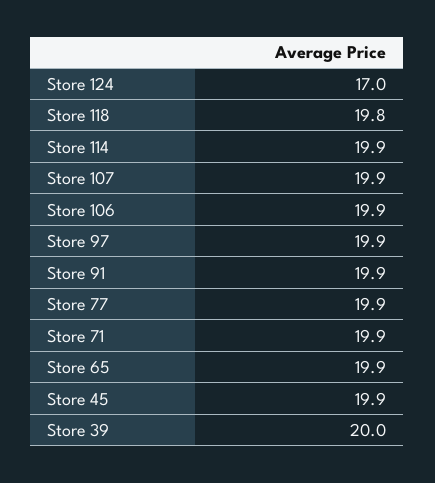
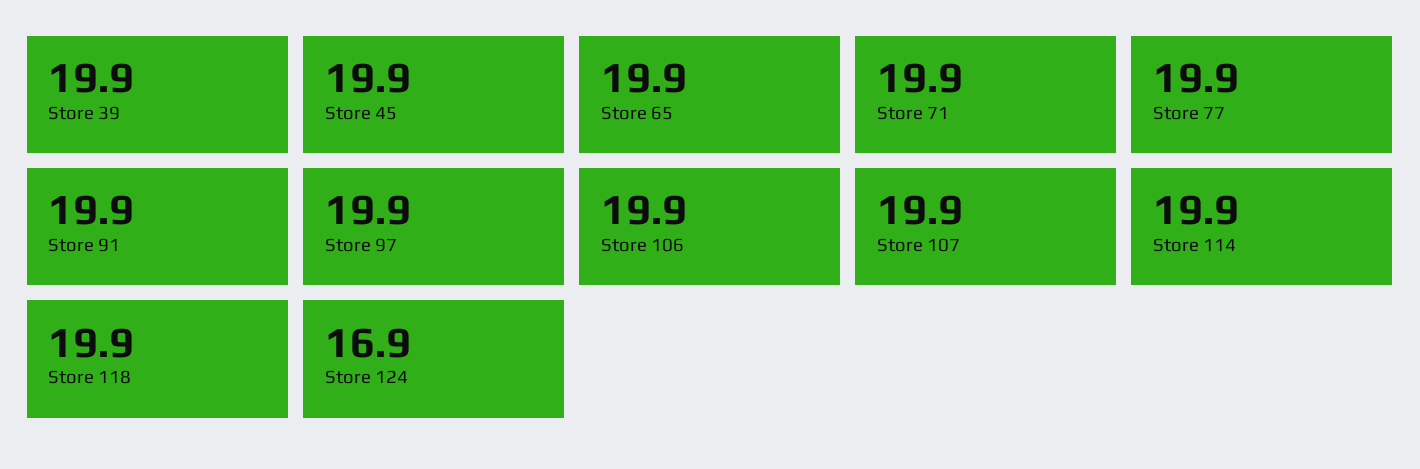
Store 124: 17 -> 16.9
Store 118: 19.8 -> 19.9
Store 39: 20 -> 19.9

